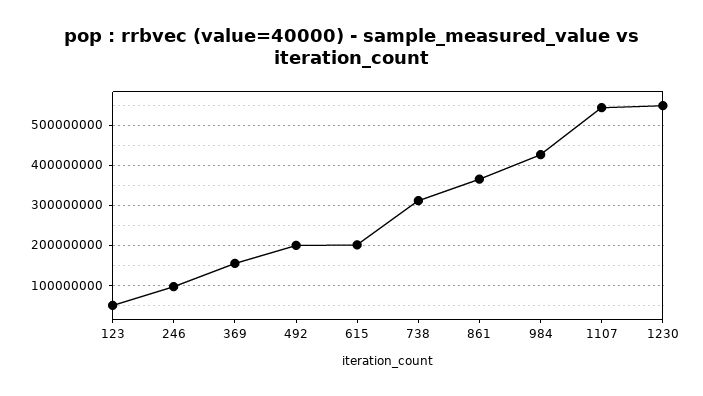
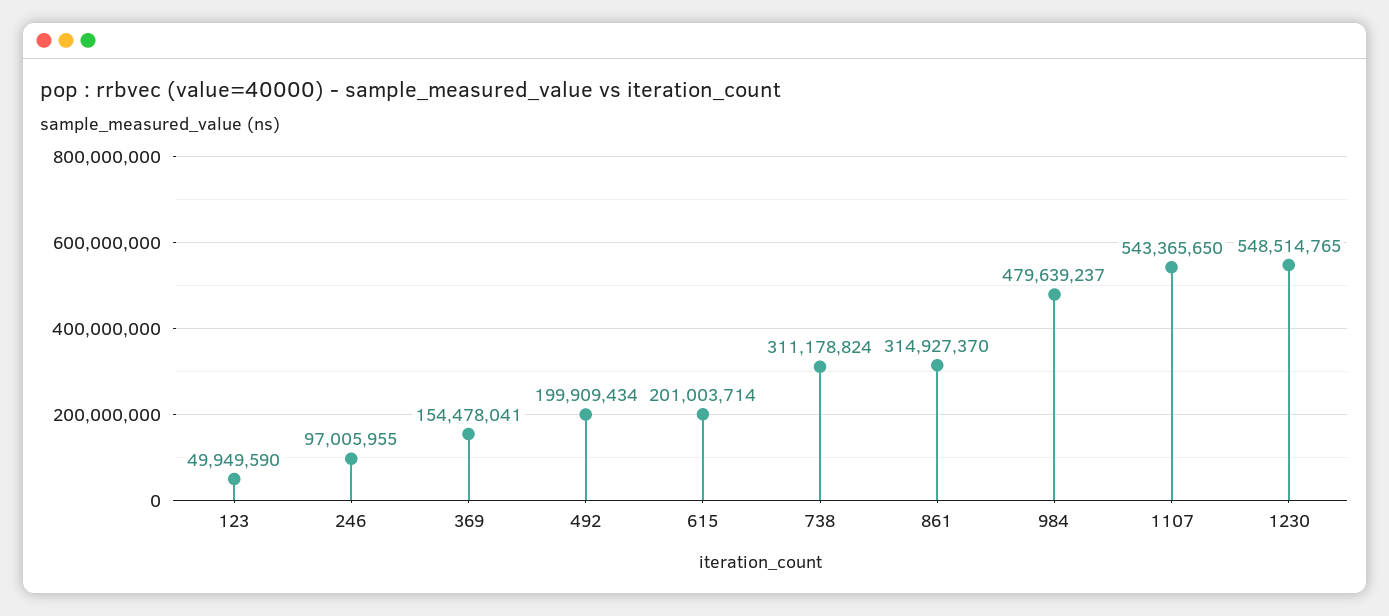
861: 360000000 -> 314927370
984: 420000000 -> 479639237

